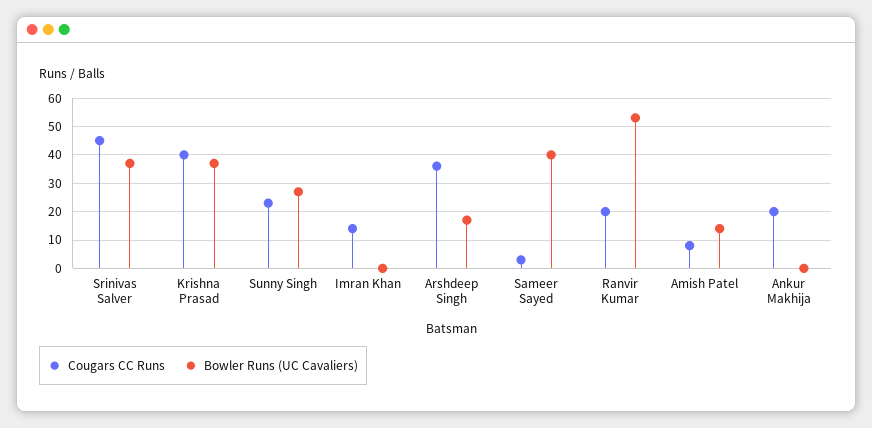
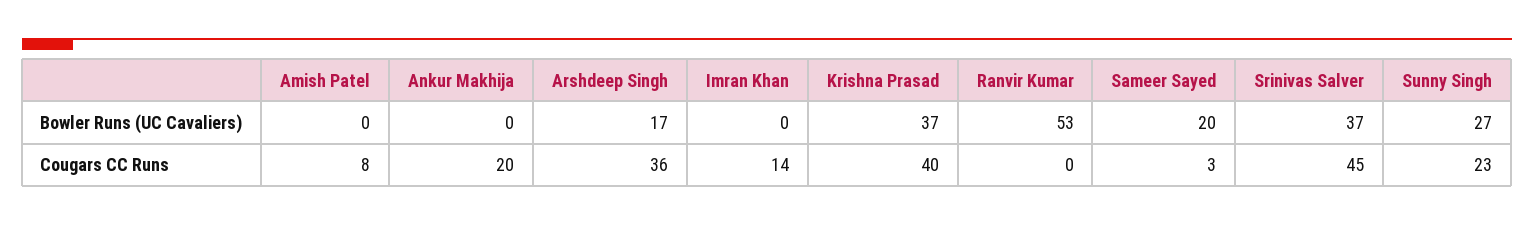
Bowler Runs (UC Cavaliers), Sameer Sayed: 40 -> 20
Cougars CC Runs, Ranvir Kumar: 20 -> 0
Bowler Runs (UC Cavaliers), Amish Patel: 15 -> 0

